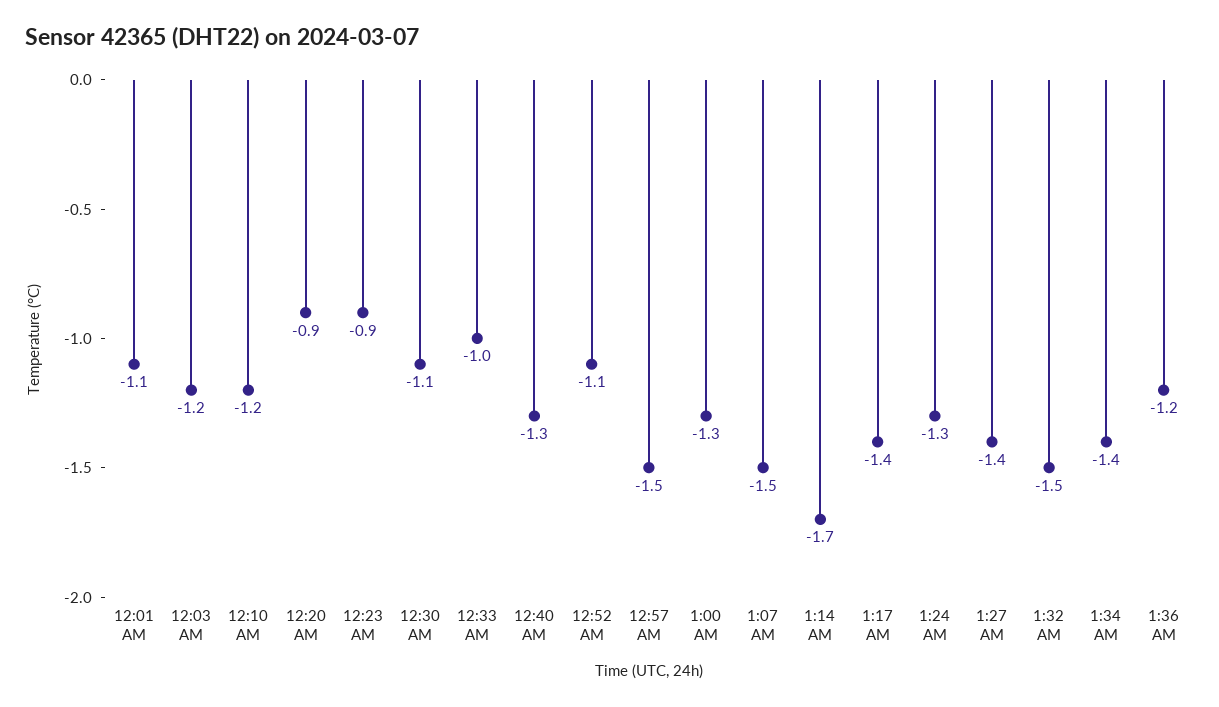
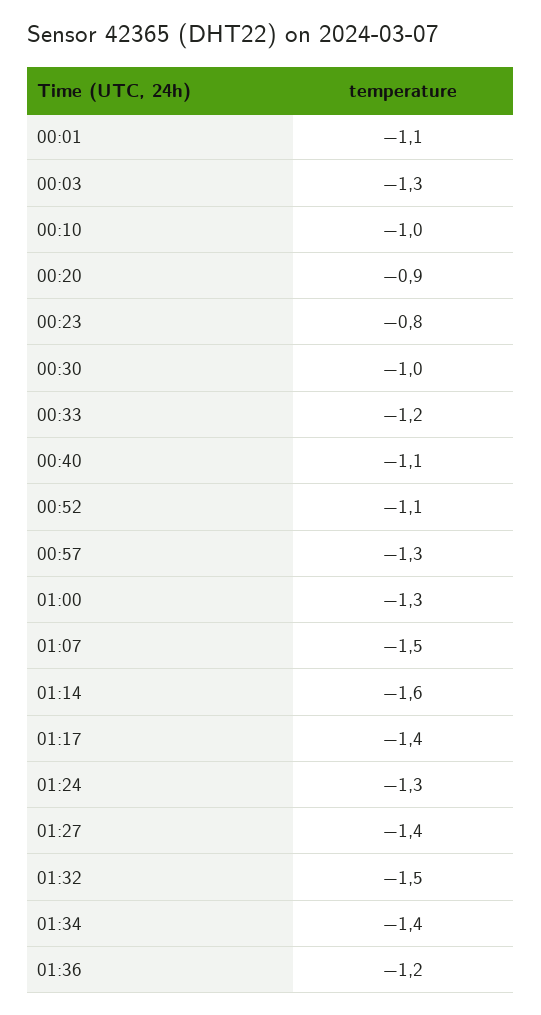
12:03 AM: -1.2 -> -1.3
12:10 AM: -1.2 -> -1
12:23 AM: -0.9 -> -0.8
12:30 AM: -1.1 -> -1
12:33 AM: -1 -> -1.2
12:40 AM: -1.3 -> -1.1
12:57 AM: -1.5 -> -1.3
1:14 AM: -1.7 -> -1.6

